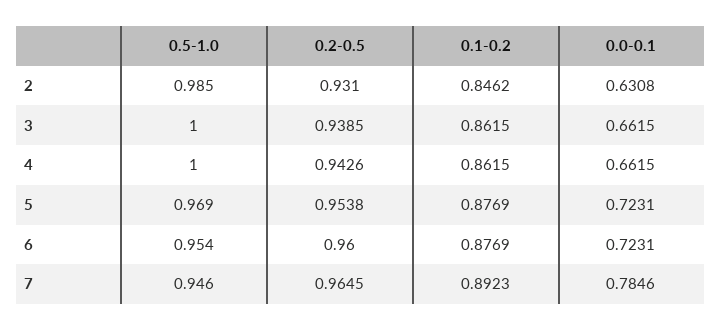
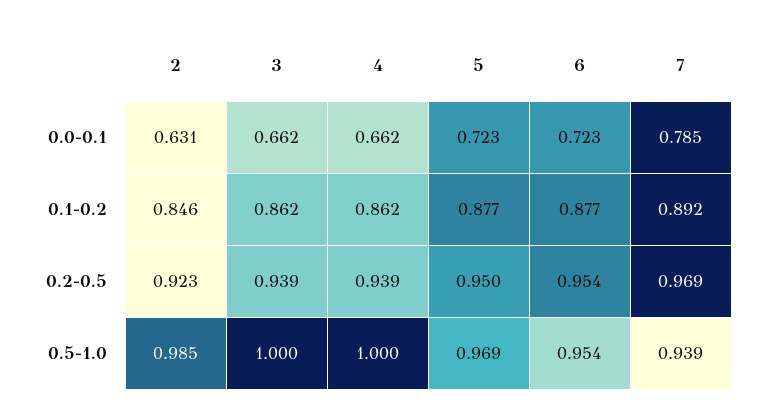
0.2-0.5, 2: 0.931 -> 0.923
0.2-0.5, 4: 0.9426 -> 0.939
0.2-0.5, 5: 0.9538 -> 0.95
0.2-0.5, 6: 0.96 -> 0.954
0.5-1.0, 7: 0.946 -> 0.939
0.2-0.5, 7: 0.9645 -> 0.969

